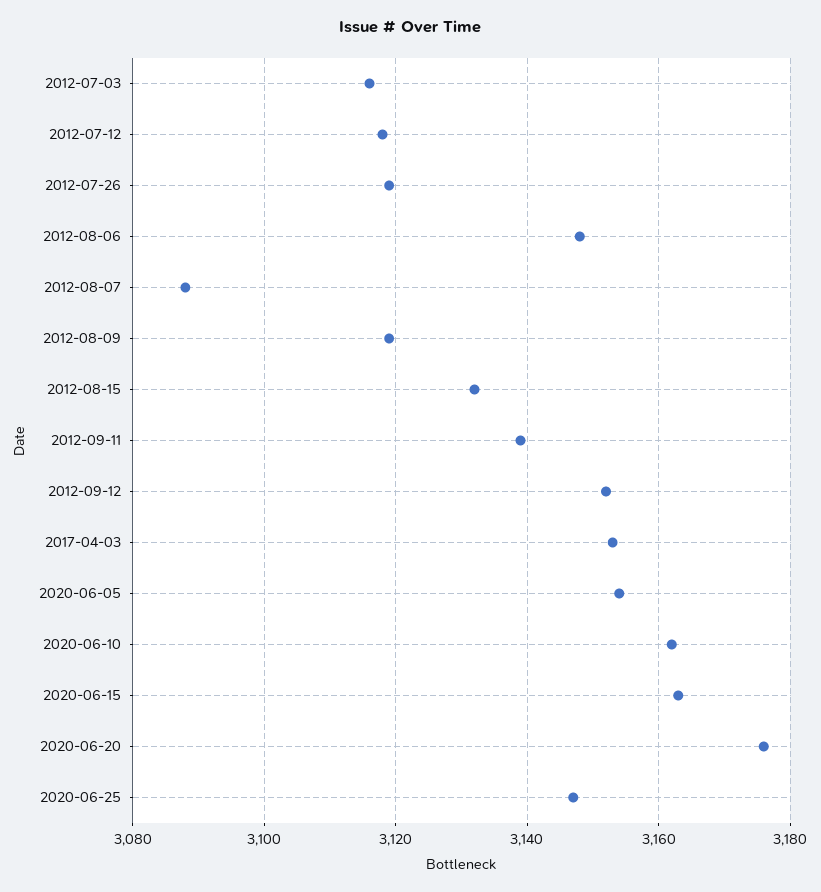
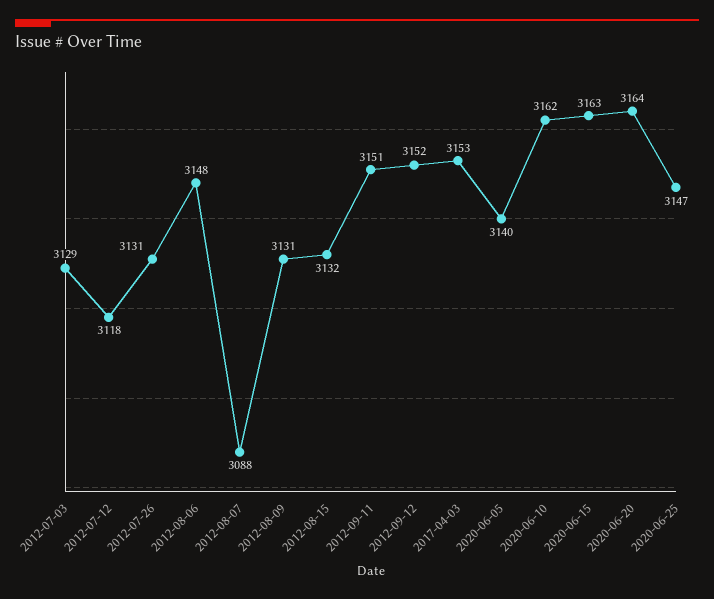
2012-07-03: 3115 -> 3129
2012-07-26: 3120 -> 3131
2012-08-09: 3120 -> 3131
2012-09-11: 3140 -> 3151
2020-06-05: 3155 -> 3140
2020-06-20: 3175 -> 3164

